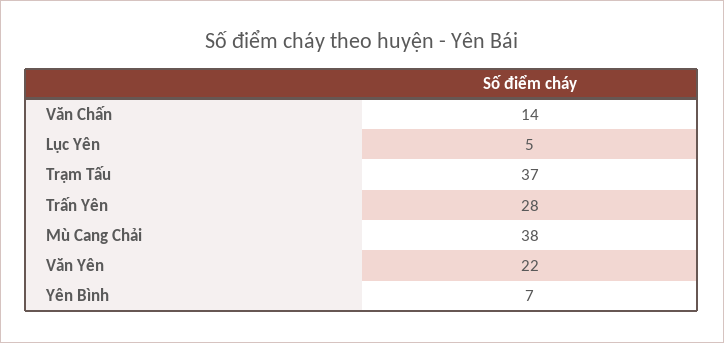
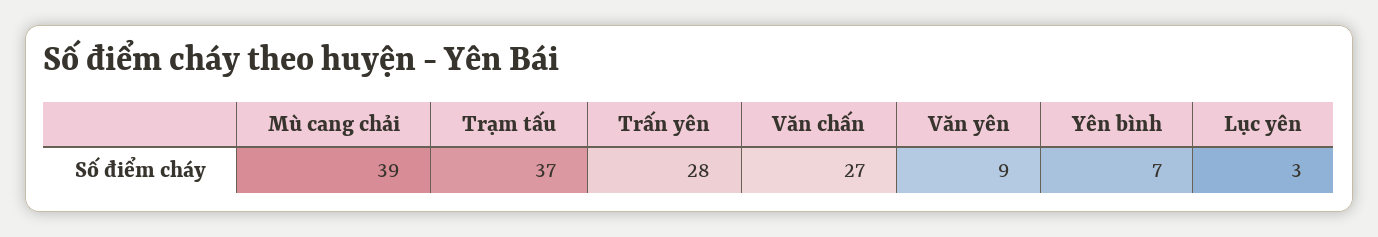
Văn Chấn: 14 -> 27
Lục Yên: 5 -> 3
Mù Cang Chải: 38 -> 39
Văn Yên: 22 -> 9

